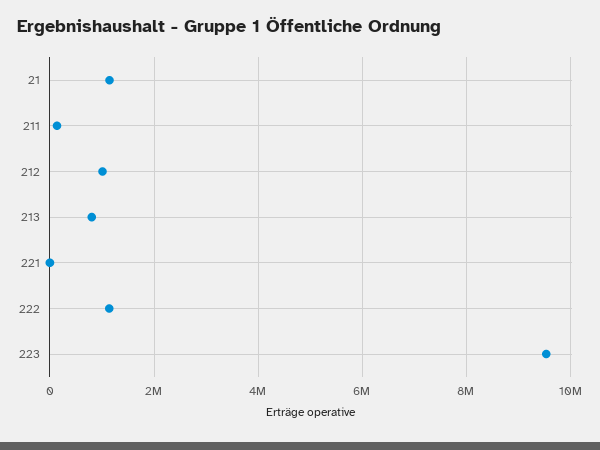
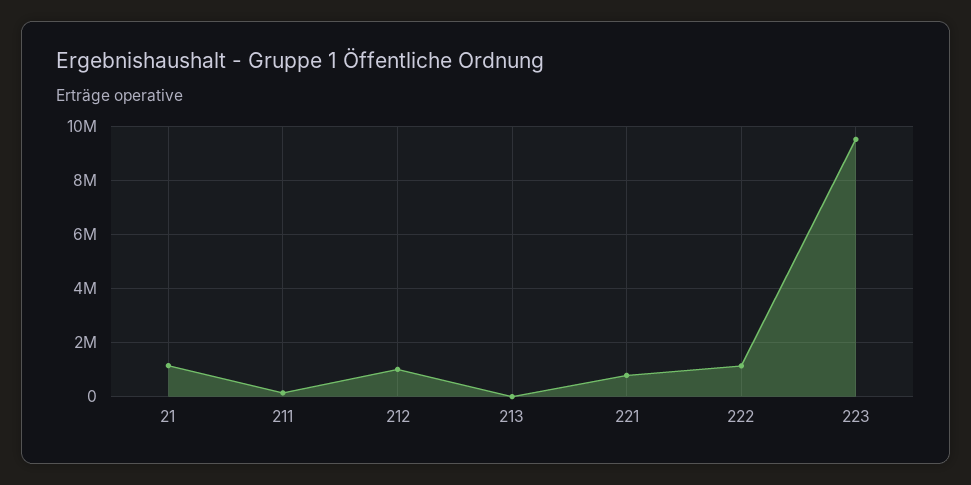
213: 800000 -> 0
221: 0 -> 750000

